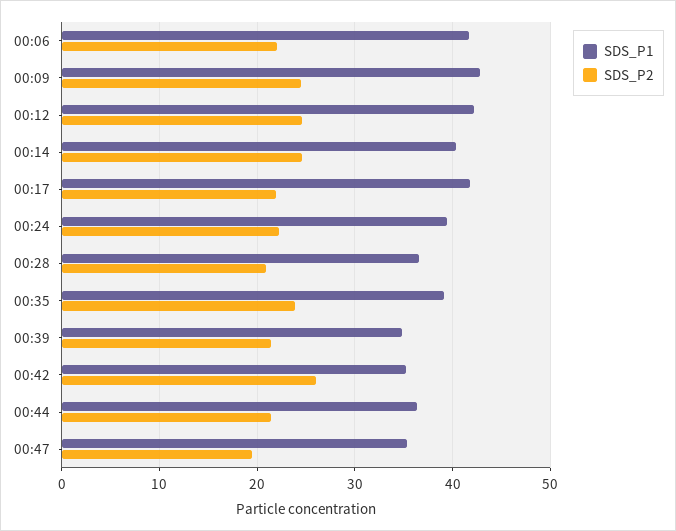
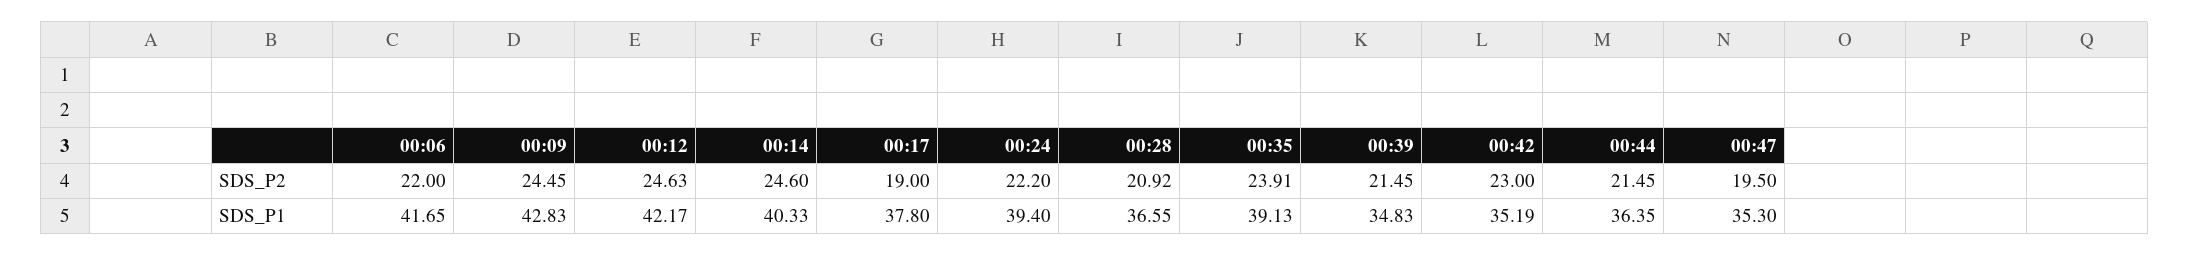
SDS_P1, 00:17: 42 -> 37.8
SDS_P2, 00:17: 22 -> 19
SDS_P2, 00:42: 26 -> 23

